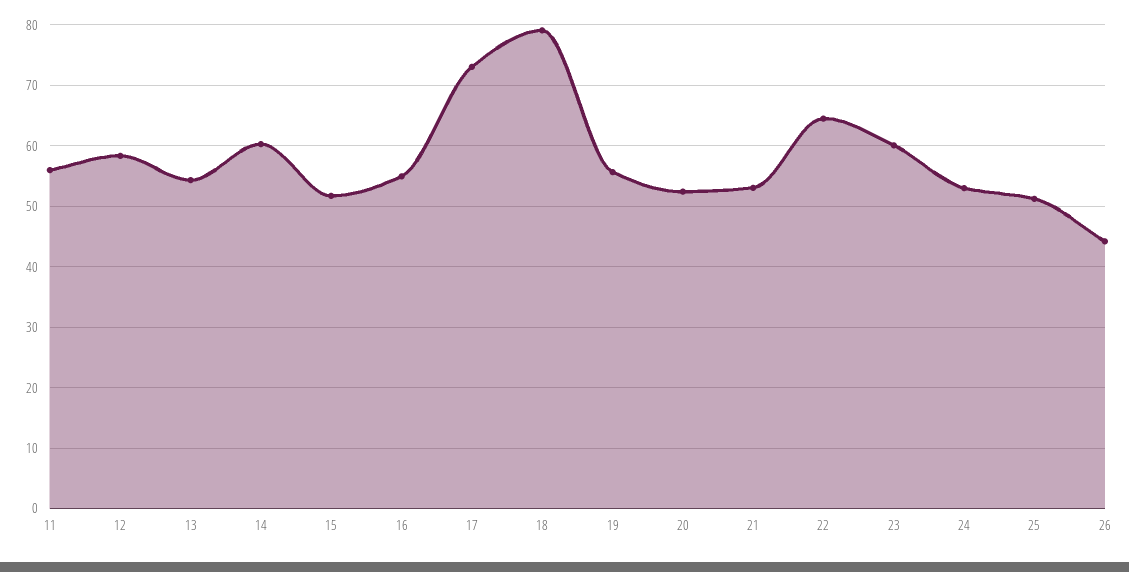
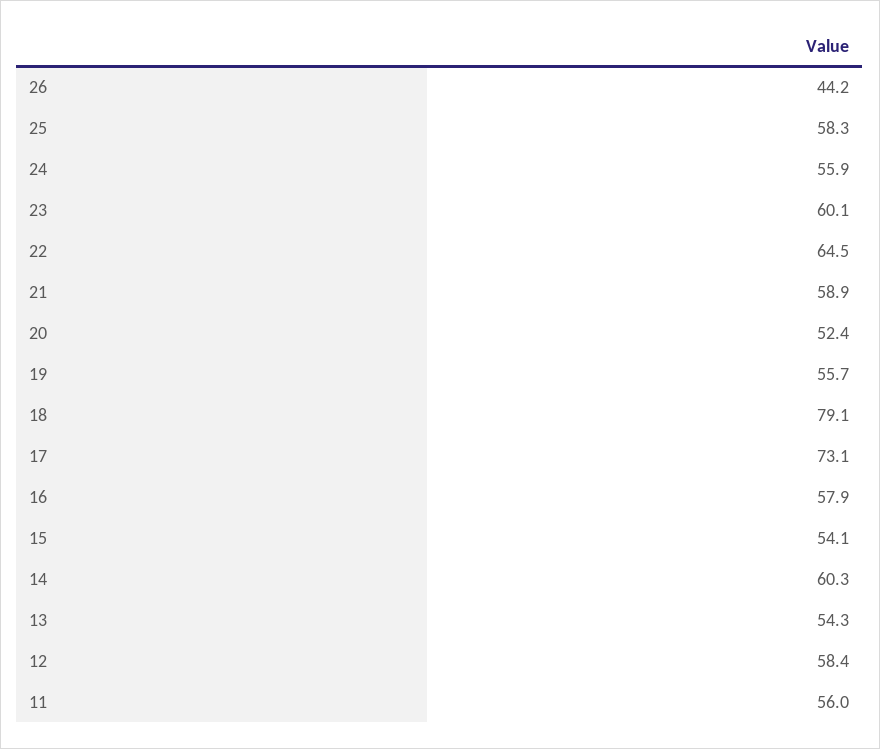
15: 52 -> 54.1
16: 55 -> 57.9
21: 53 -> 58.9
24: 53 -> 55.9
25: 51 -> 58.3

